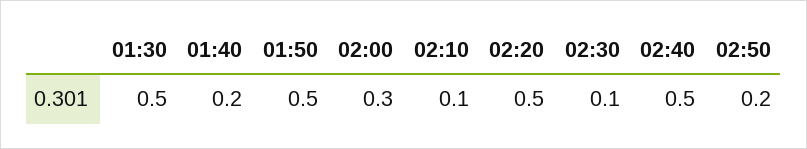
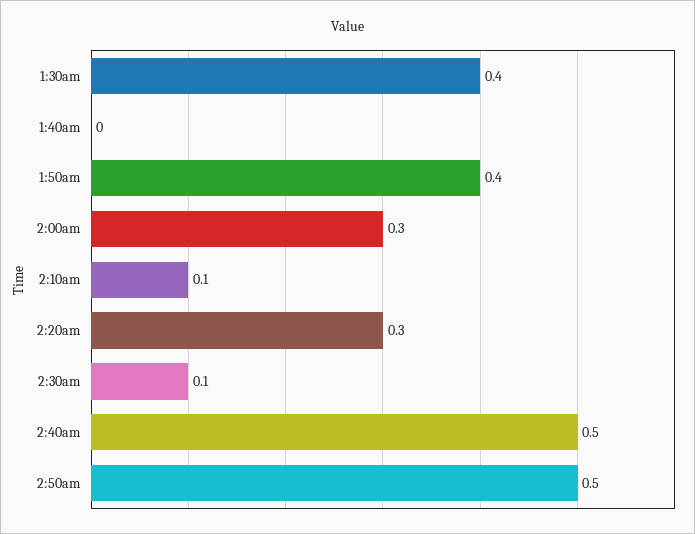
01:30: 0.5 -> 0.4
01:40: 0.2 -> 0
01:50: 0.5 -> 0.4
02:20: 0.5 -> 0.3
02:50: 0.2 -> 0.5

